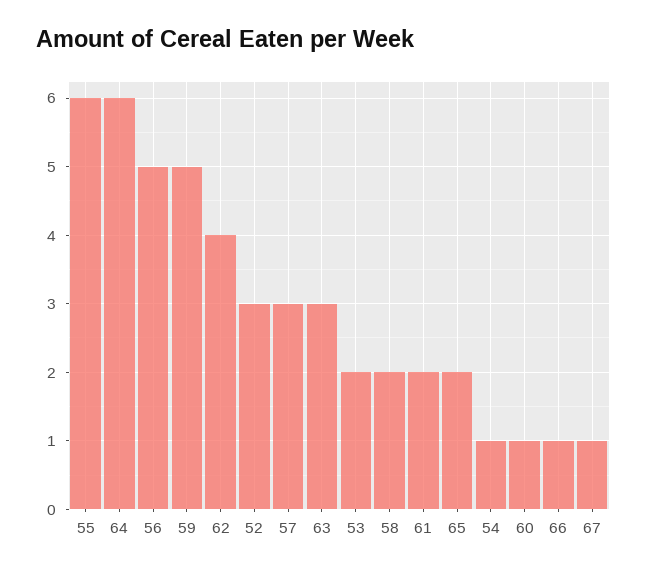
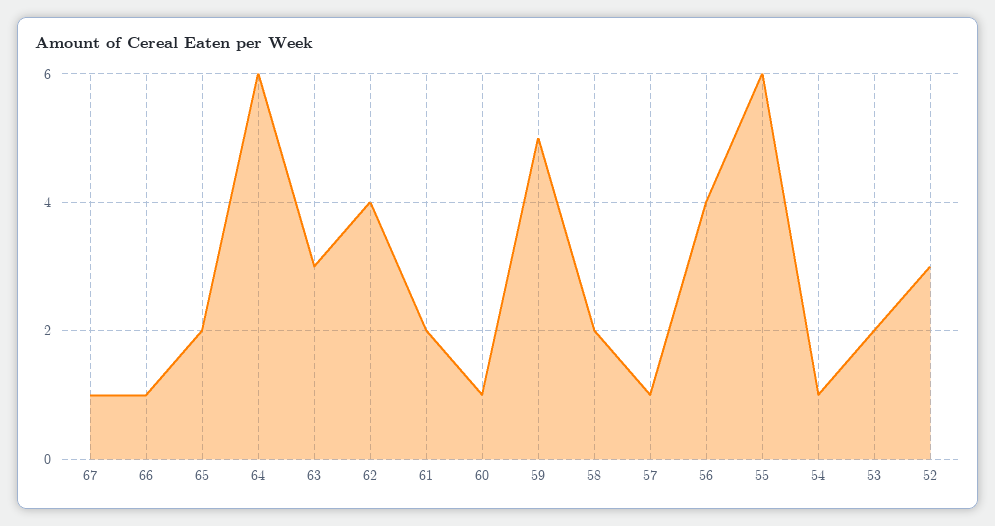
56: 5 -> 4
57: 3 -> 1

